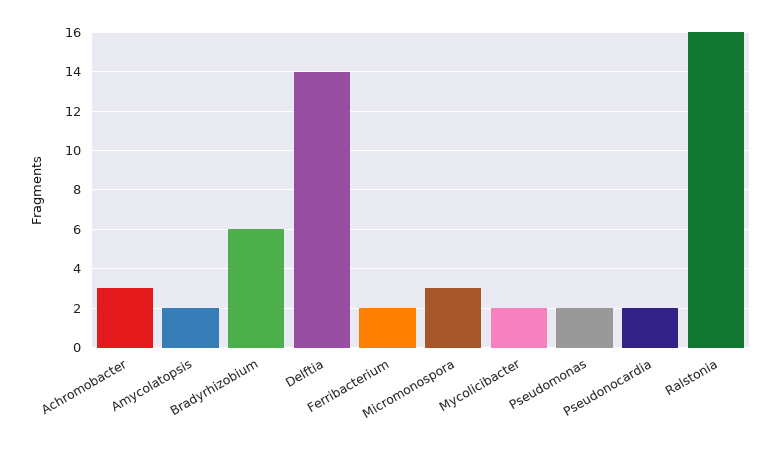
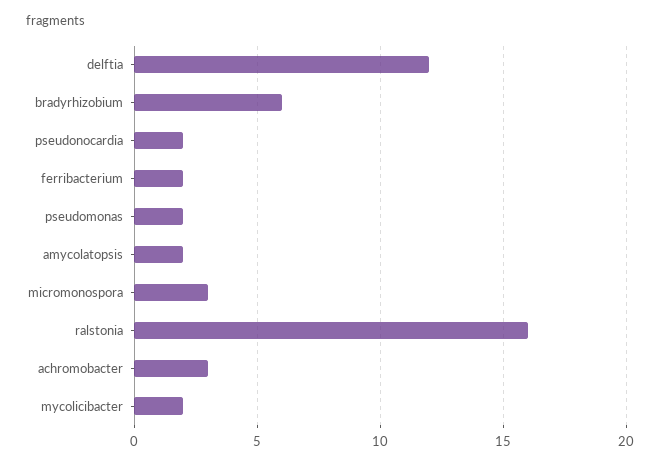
Delftia: 14 -> 12

